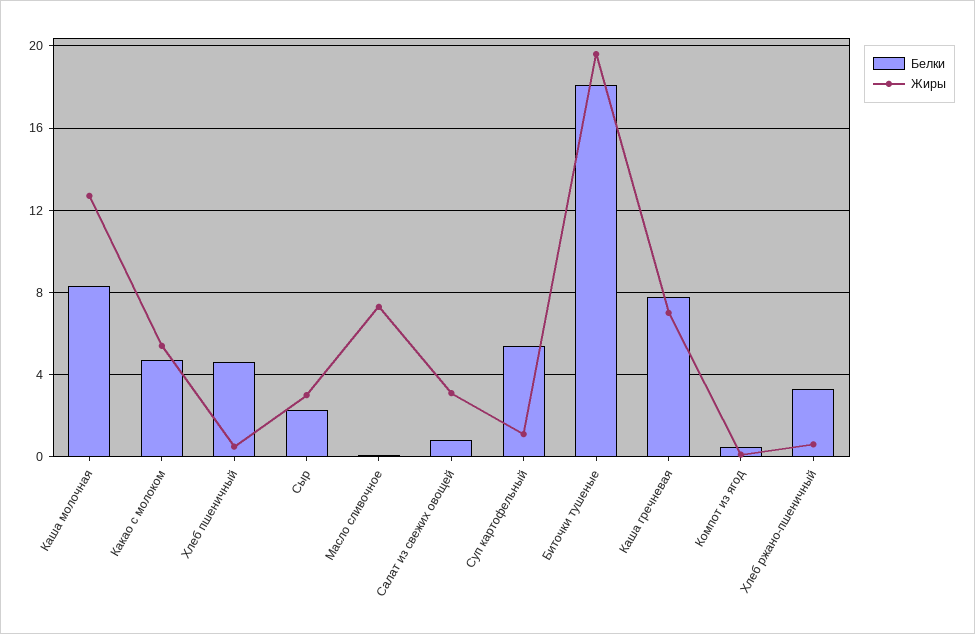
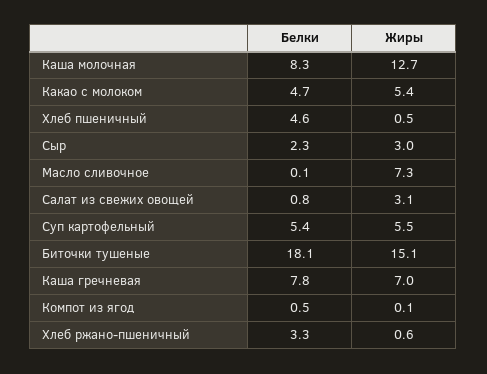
Жиры, Суп картофельный: 1 -> 5.5
Жиры, Биточки тушеные: 19.5 -> 15.1

